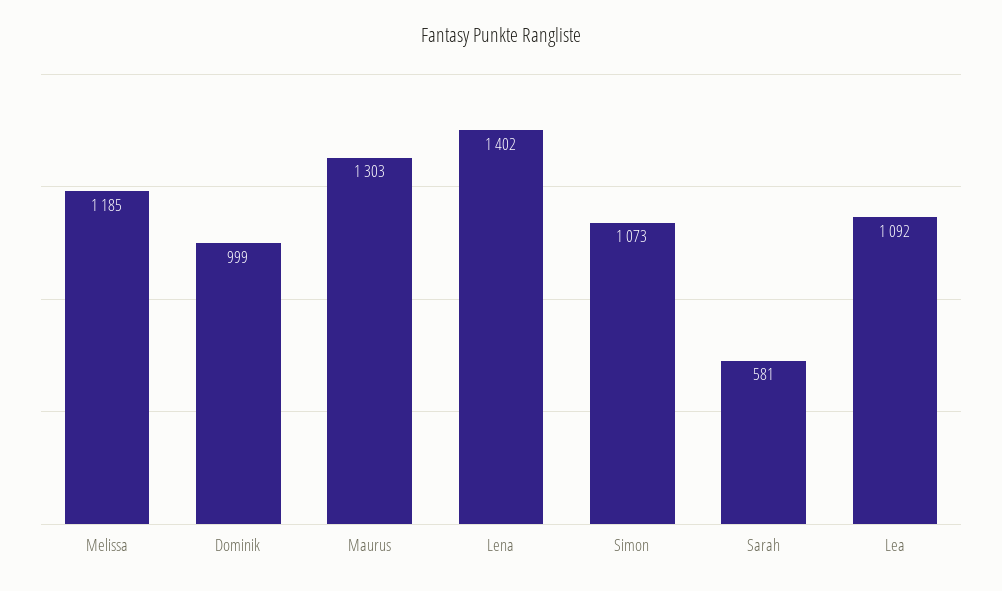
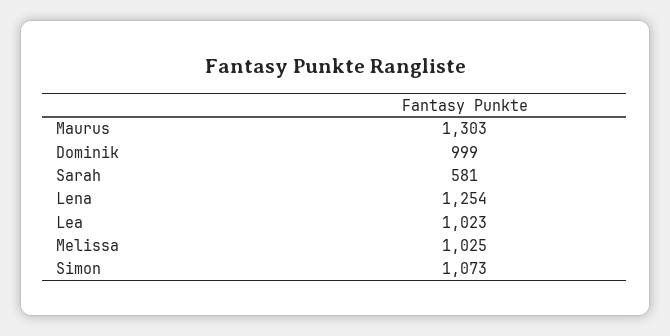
Melissa: 1185 -> 1025
Lena: 1402 -> 1254
Lea: 1092 -> 1023

